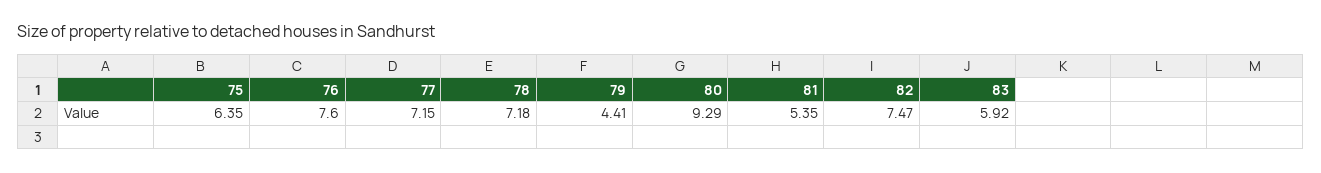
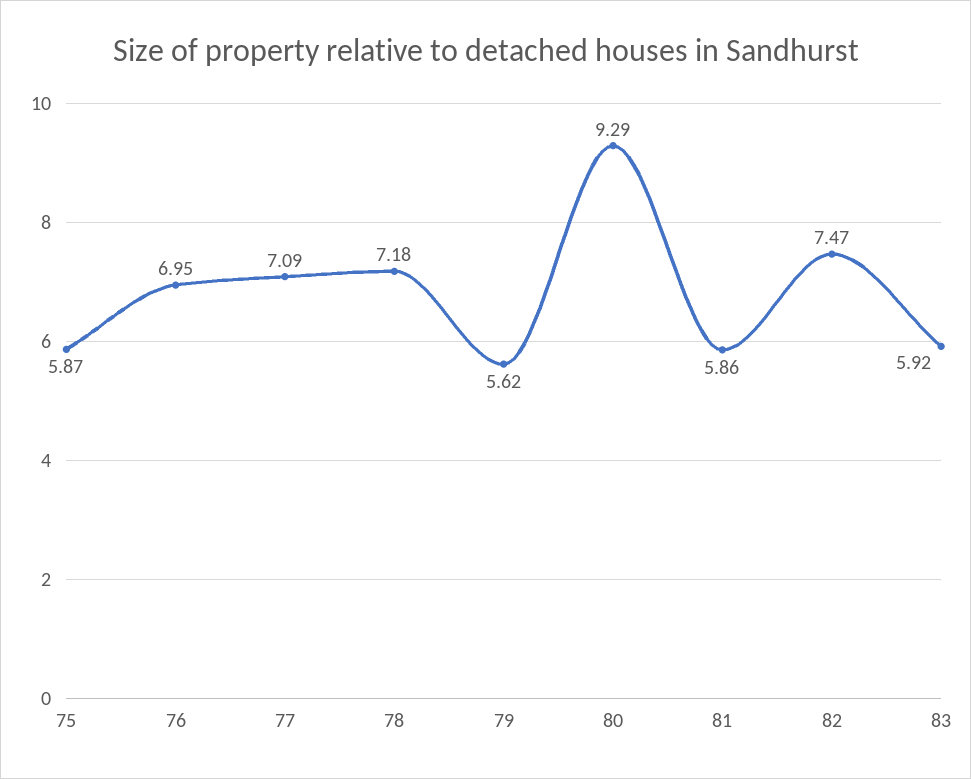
75: 6.35 -> 5.87
76: 7.6 -> 6.95
77: 7.15 -> 7.09
79: 4.41 -> 5.62
81: 5.35 -> 5.86

